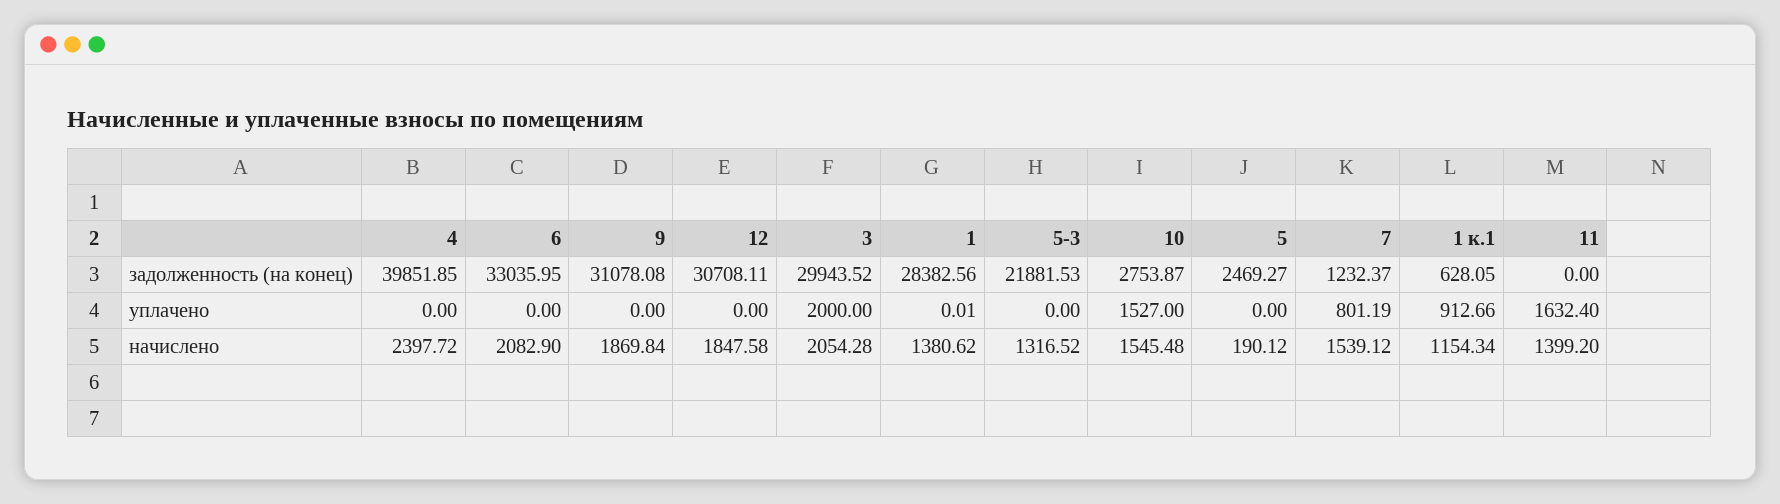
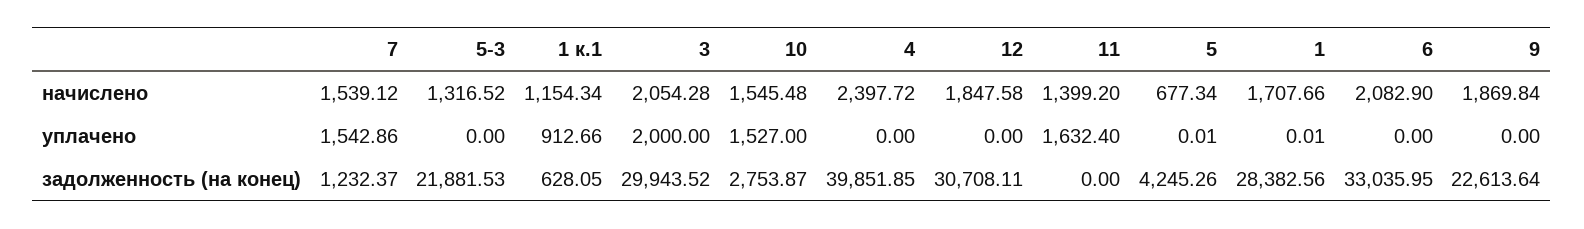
9, задолженность (на конец): 31078.08 -> 22613.64
5, задолженность (на конец): 2469.27 -> 4245.26
5, уплачено: 0 -> 0.01
7, уплачено: 801.19 -> 1542.86
1, начислено: 1380.62 -> 1707.66
5, начислено: 190.12 -> 677.34

